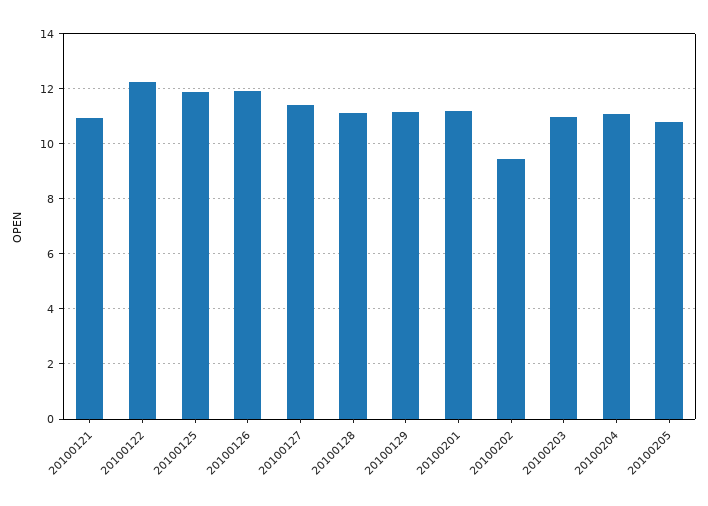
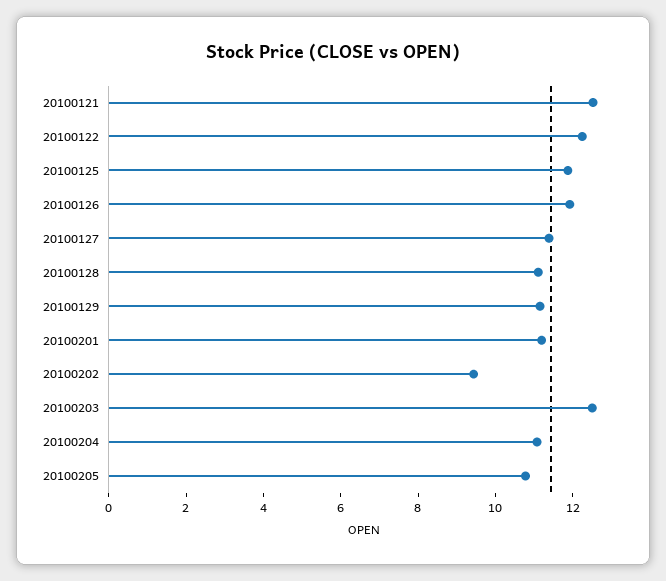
20100121: 11 -> 12.5
20100203: 11 -> 12.5

